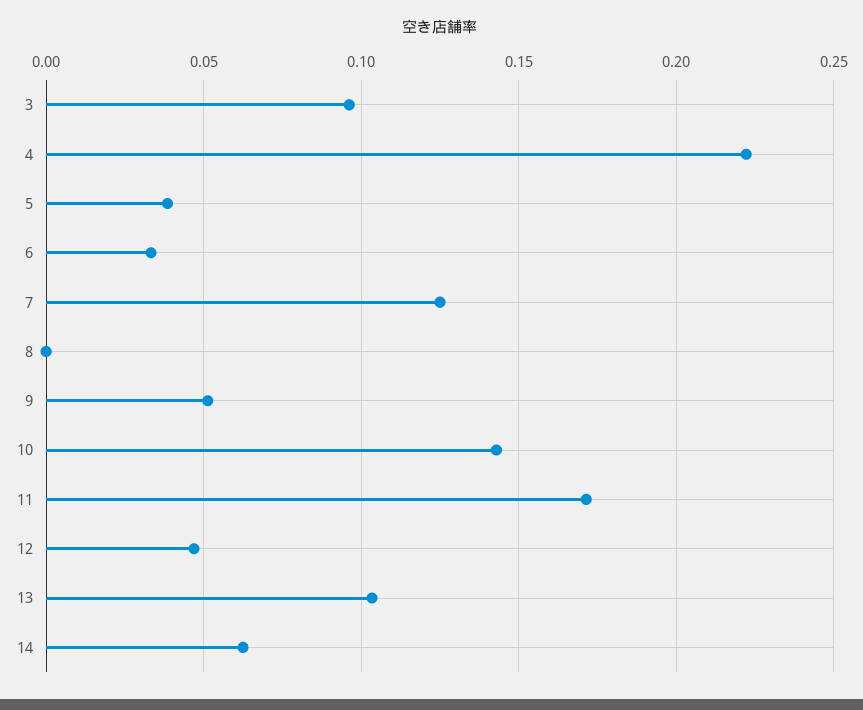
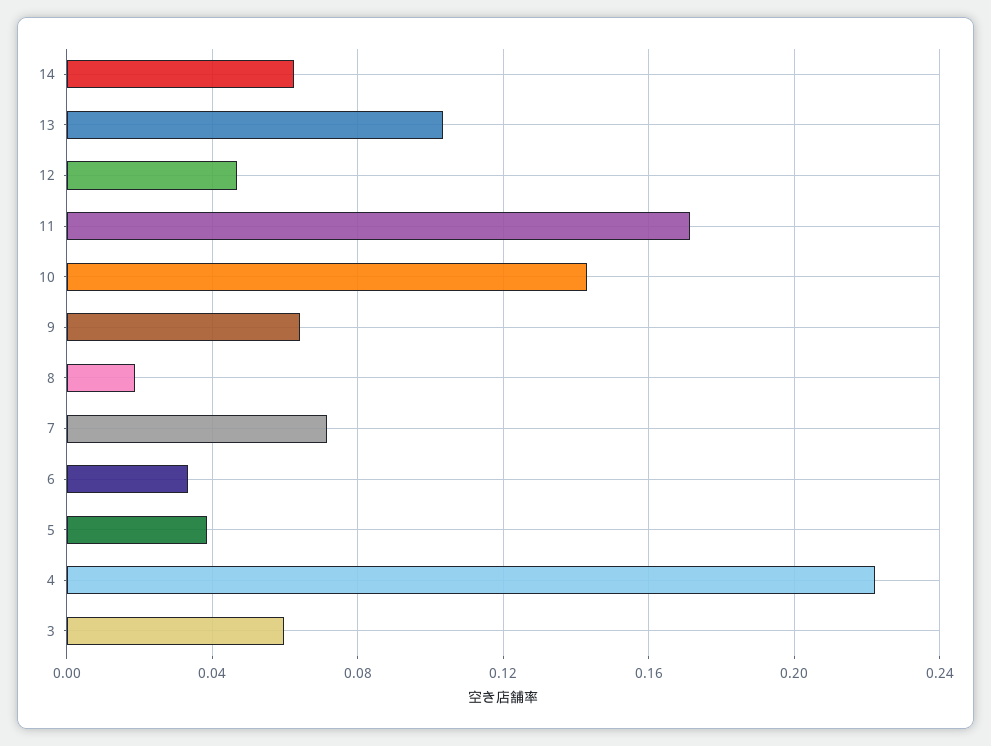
3: 0.095 -> 0.06
7: 0.125 -> 0.07
8: 0 -> 0.02
9: 0.05 -> 0.065

